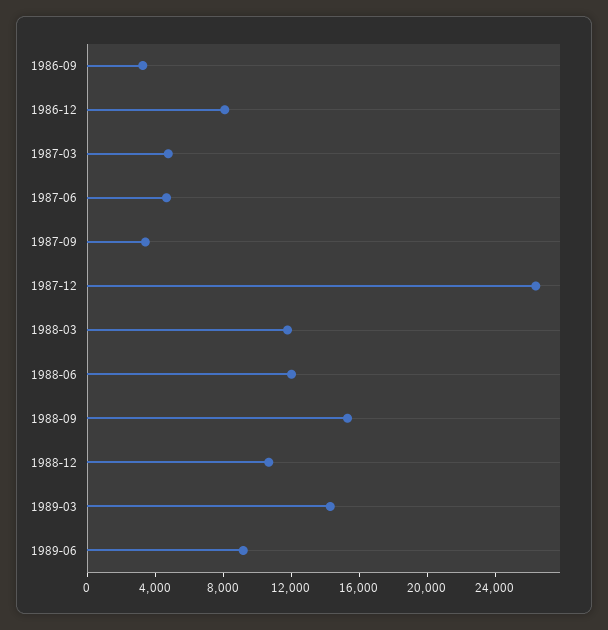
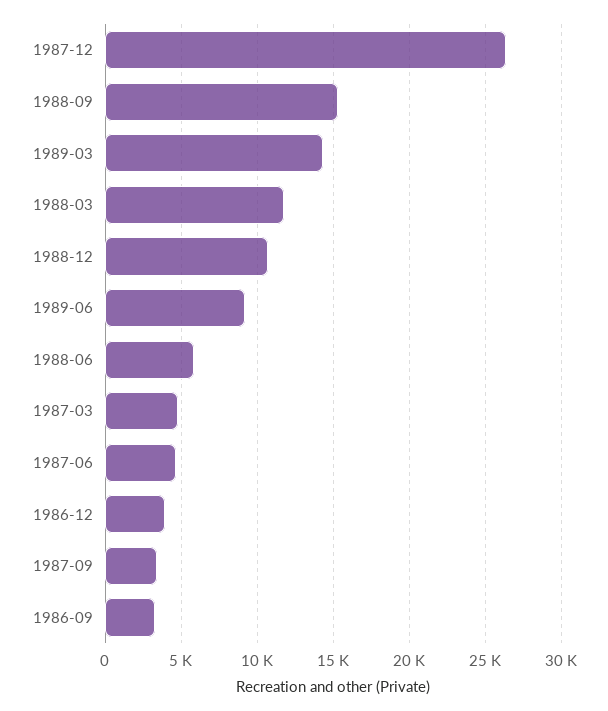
1986-12: 8000 -> 4000
1988-06: 12000 -> 6000

